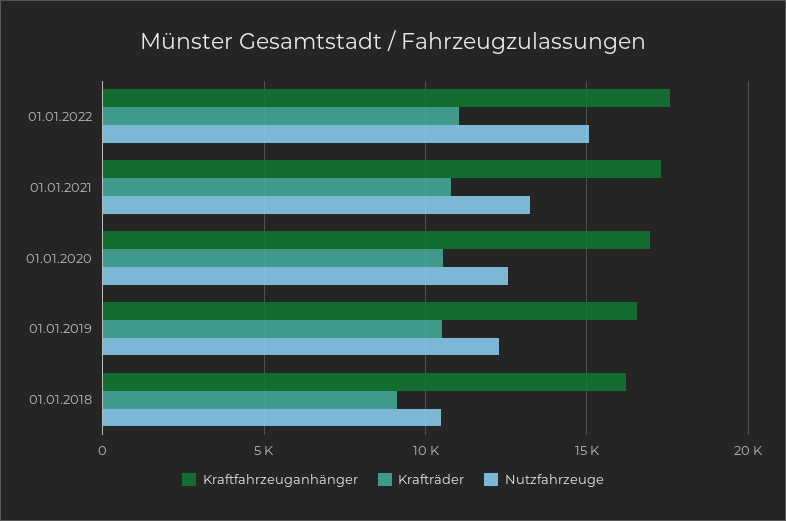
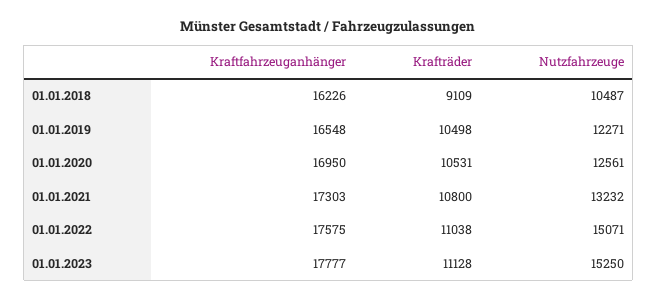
Kraftfahrzeuganhänger, 01.01.2023: none -> 17777
Krafträder, 01.01.2023: none -> 11128
Nutzfahrzeuge, 01.01.2023: none -> 15250

